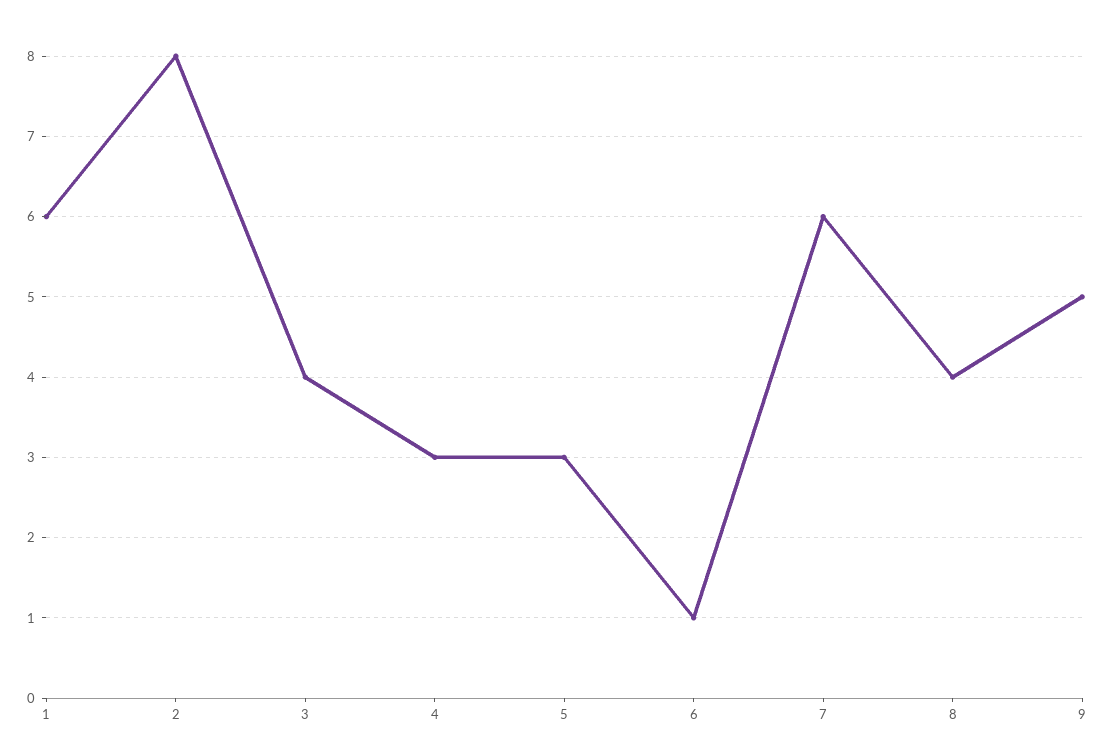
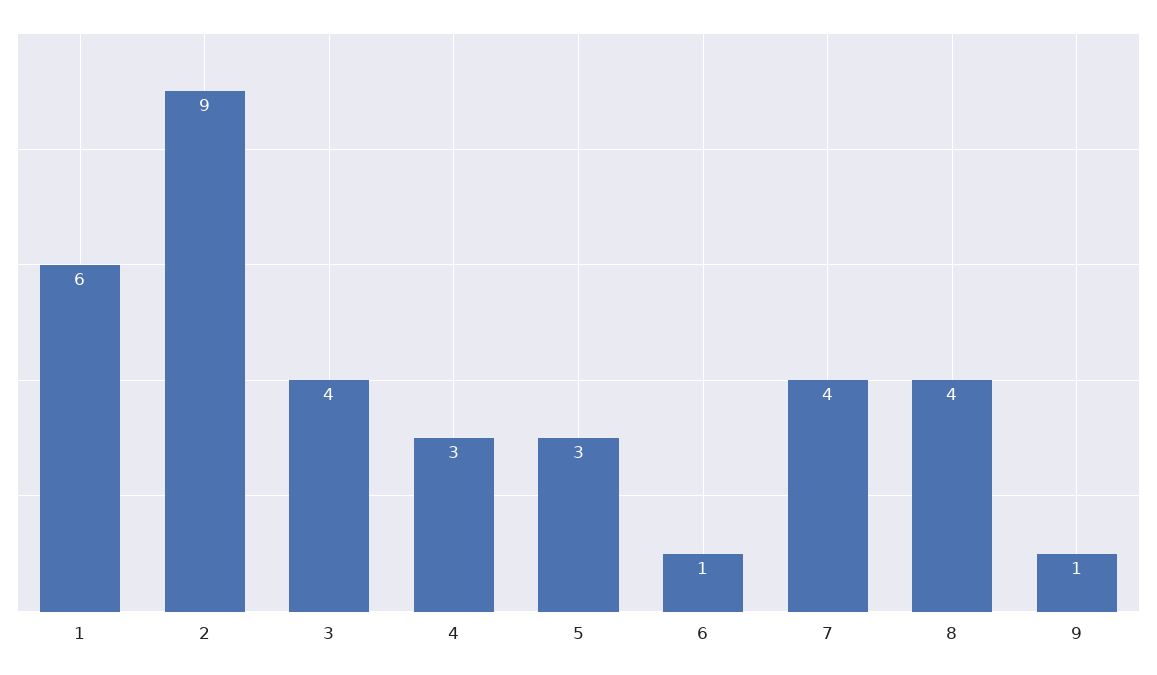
2: 8 -> 9
7: 6 -> 4
9: 5 -> 1

